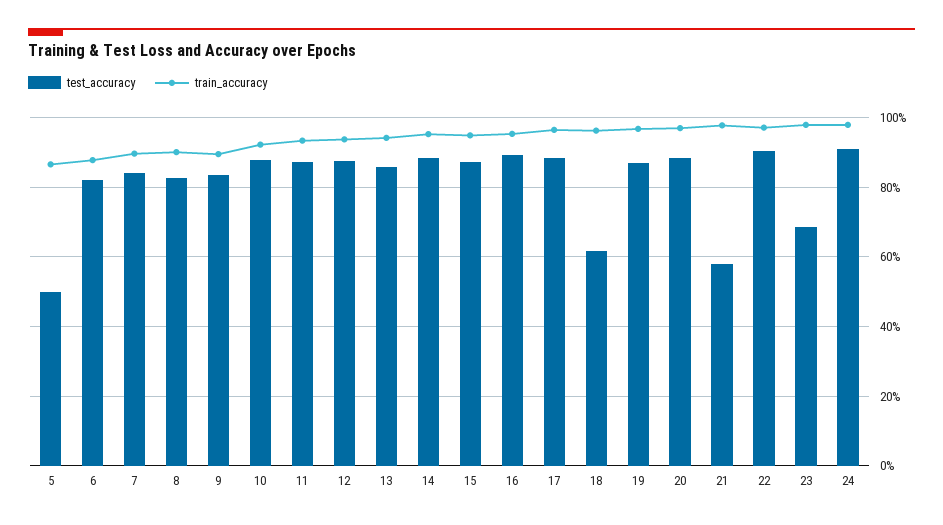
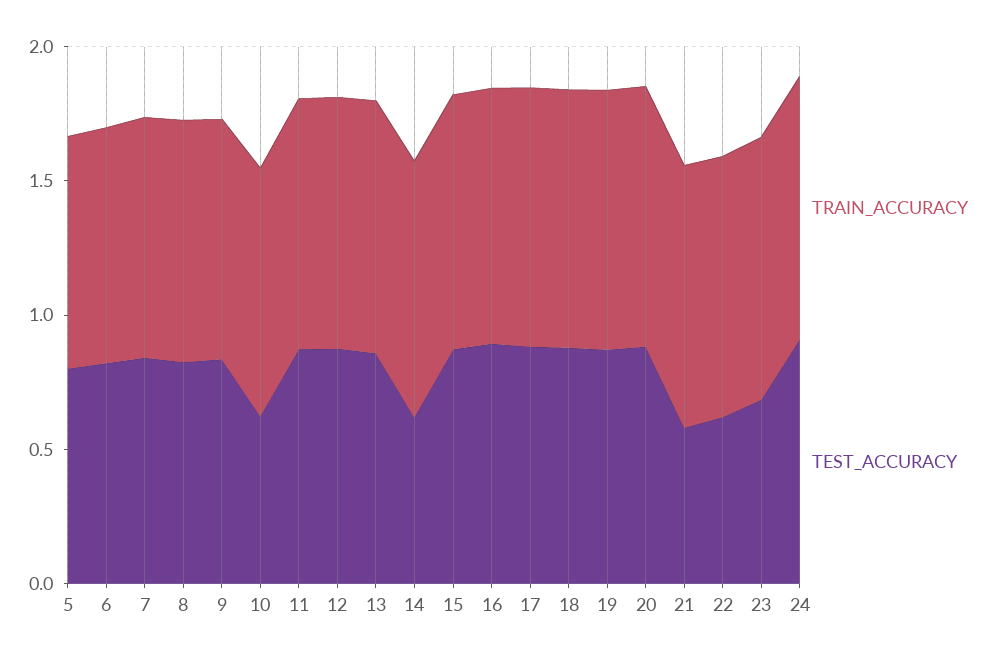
test_accuracy, 5: 0.5 -> 0.8
test_accuracy, 10: 0.88 -> 0.6
test_accuracy, 14: 0.88 -> 0.6
test_accuracy, 18: 0.62 -> 0.9
test_accuracy, 22: 0.9 -> 0.6

